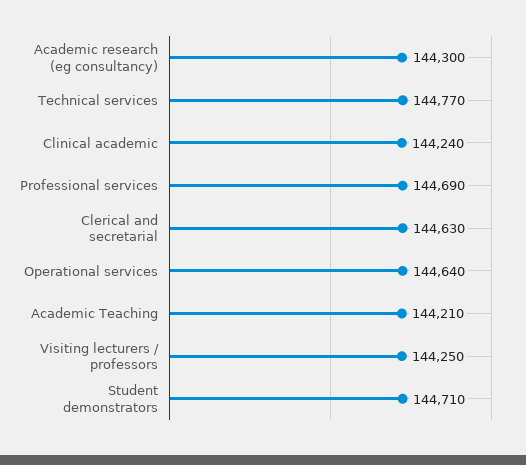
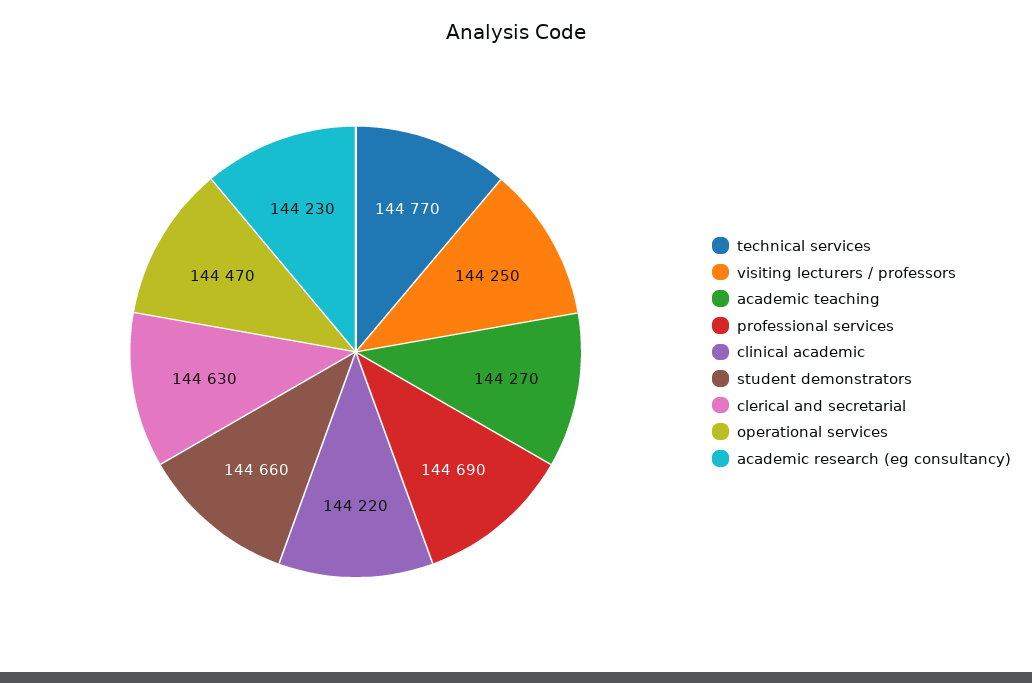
Academic research (eg consultancy): 144300 -> 144230
Clinical academic: 144240 -> 144220
Operational services: 144640 -> 144470
Academic Teaching: 144210 -> 144270
Student demonstrators: 144710 -> 144660

